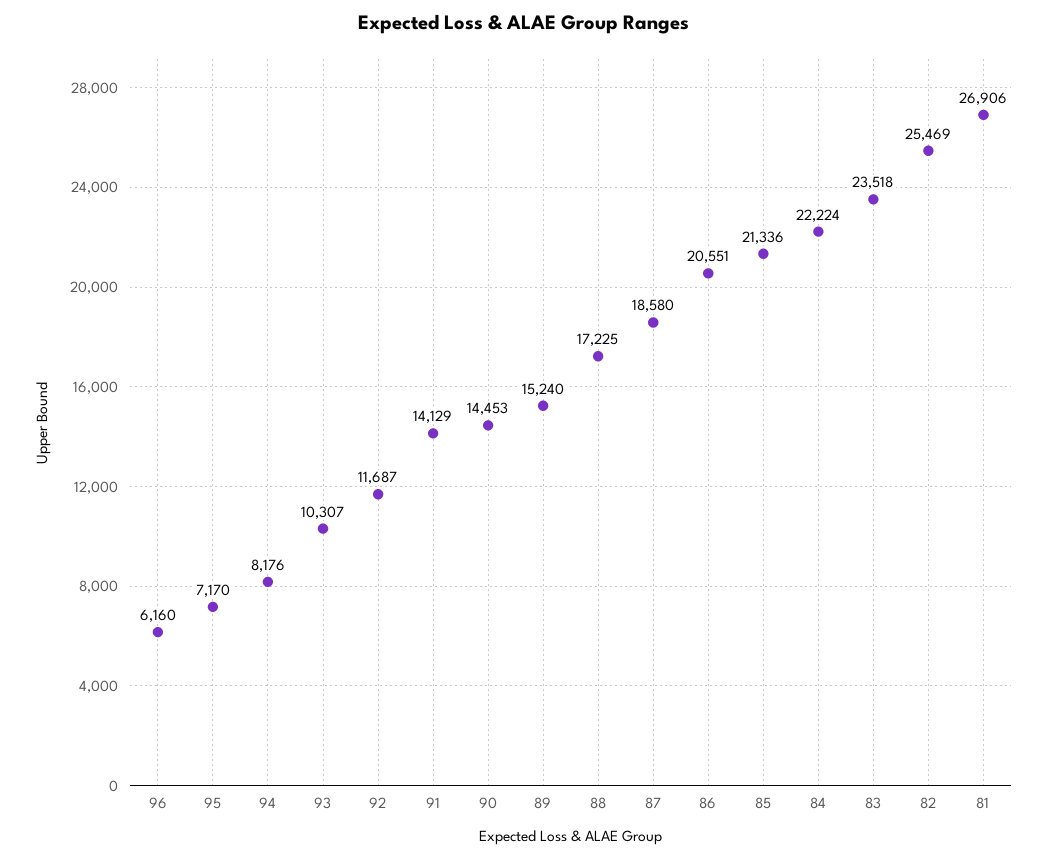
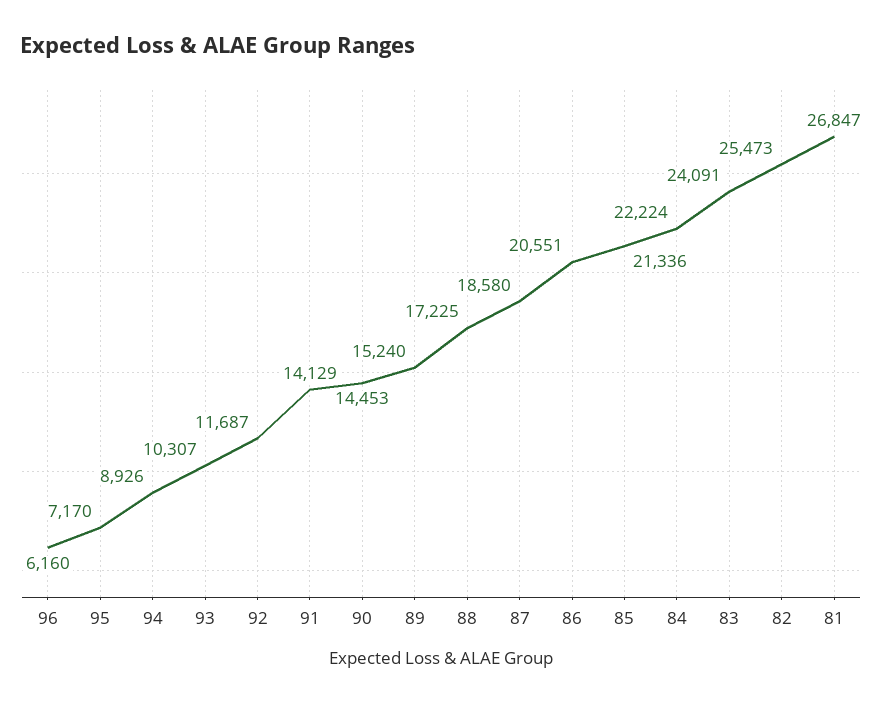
94: 8176 -> 8926
83: 23518 -> 24091
82: 25469 -> 25473
81: 26906 -> 26847

